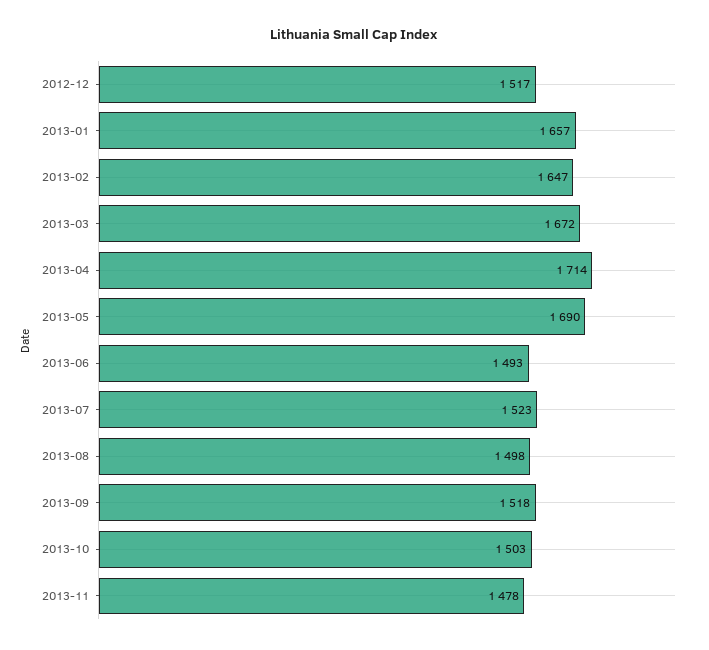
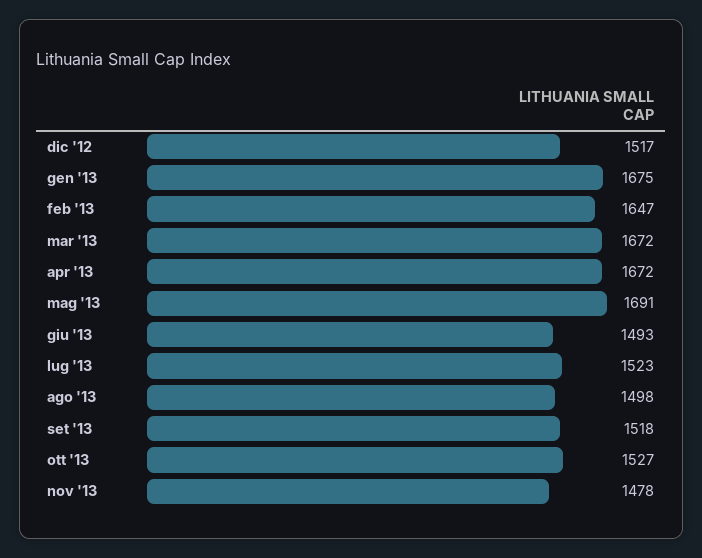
2013-01: 1657 -> 1675
2013-04: 1714 -> 1672
2013-05: 1690 -> 1691
2013-10: 1503 -> 1527

